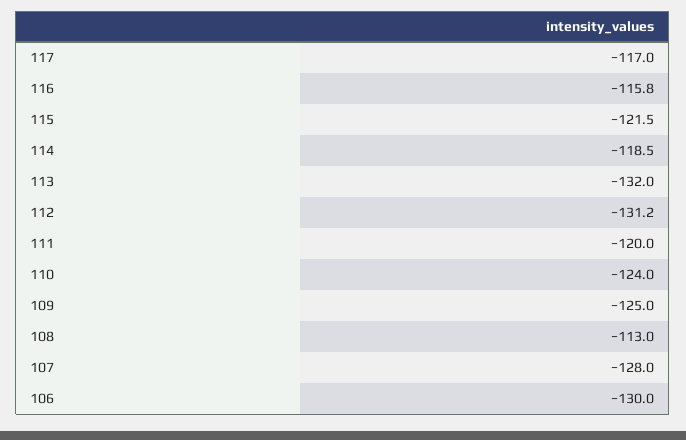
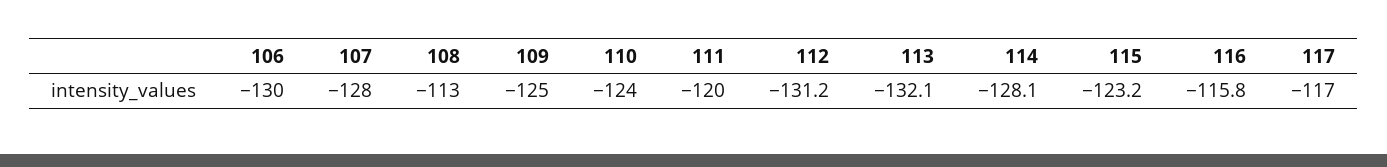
115: -121.5 -> -123.2
114: -118.5 -> -128.1
113: -132 -> -132.1

